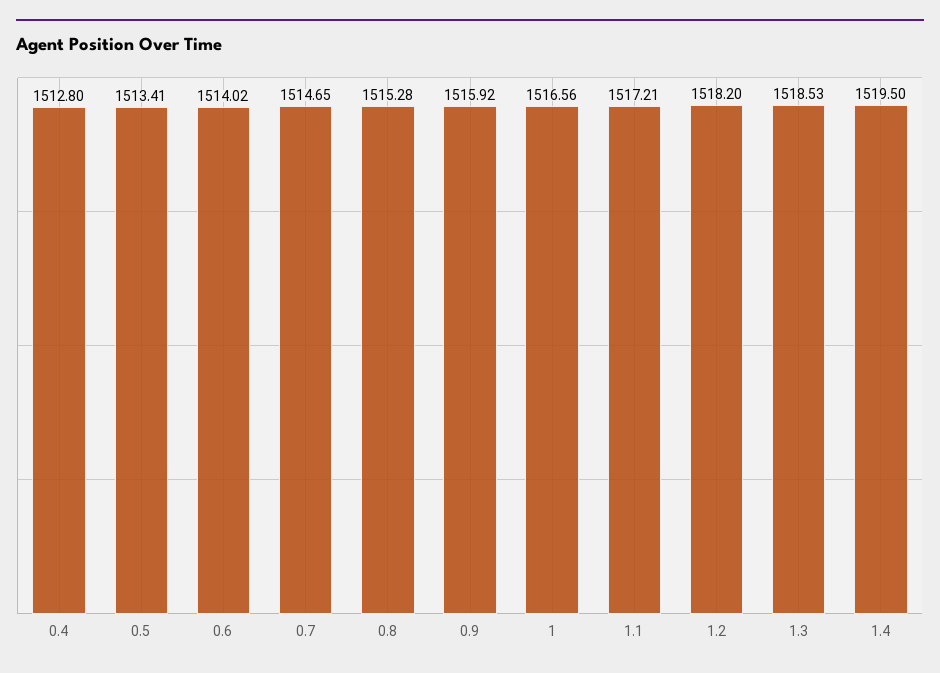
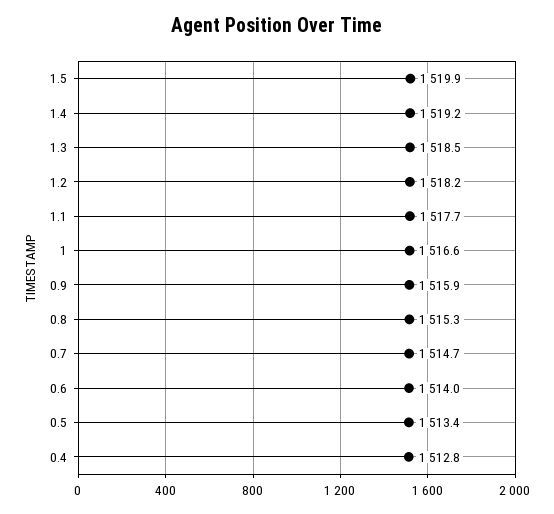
1.1: 1517.21 -> 1517.7
1.4: 1519.5 -> 1519.2
1.5: none -> 1519.9

